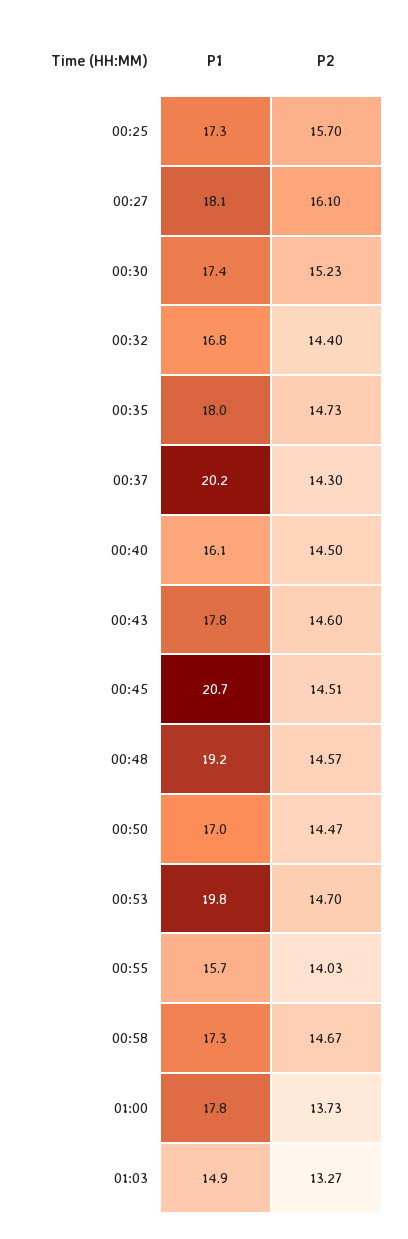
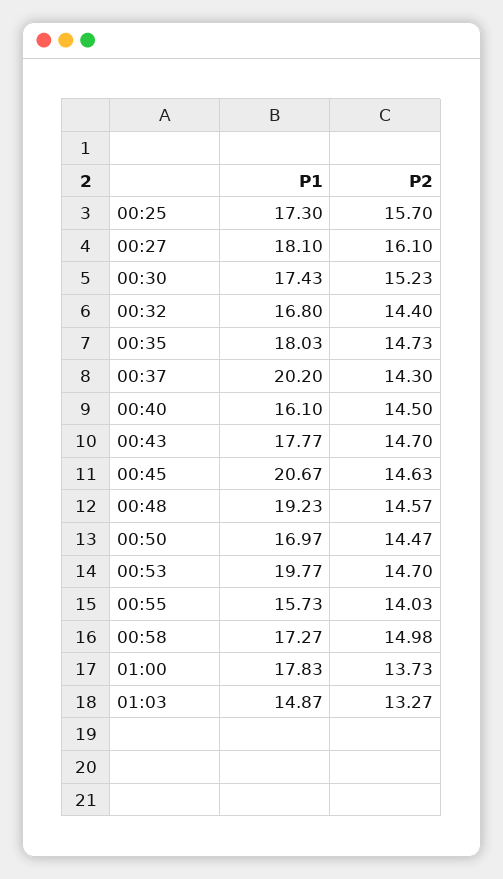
P2, 00:43: 14.6 -> 14.7
P2, 00:45: 14.51 -> 14.63
P2, 00:58: 14.67 -> 14.98

